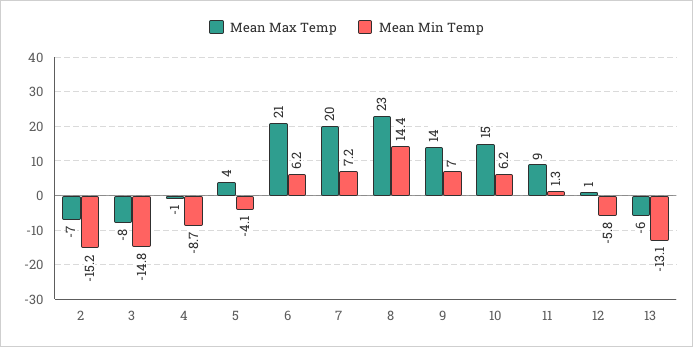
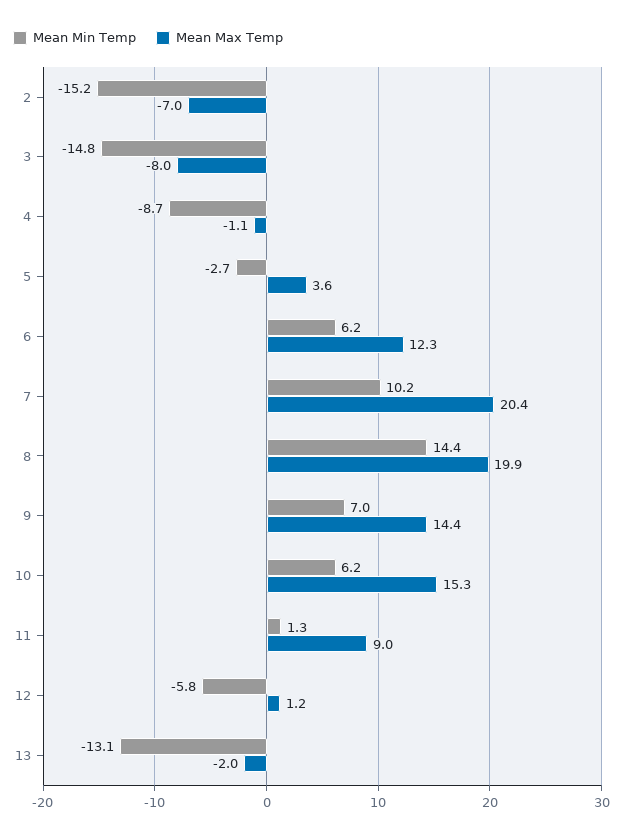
Mean Min Temp, 5: -4.1 -> -2.7
Mean Max Temp, 6: 21 -> 12.3
Mean Min Temp, 7: 7.2 -> 10.2
Mean Max Temp, 8: 23 -> 19.9
Mean Max Temp, 13: -6 -> -2

